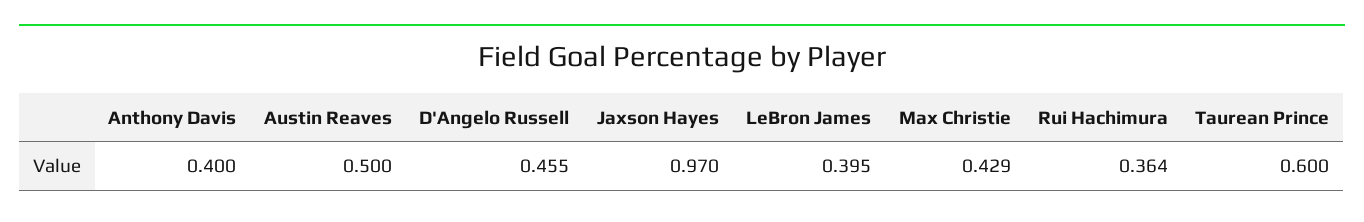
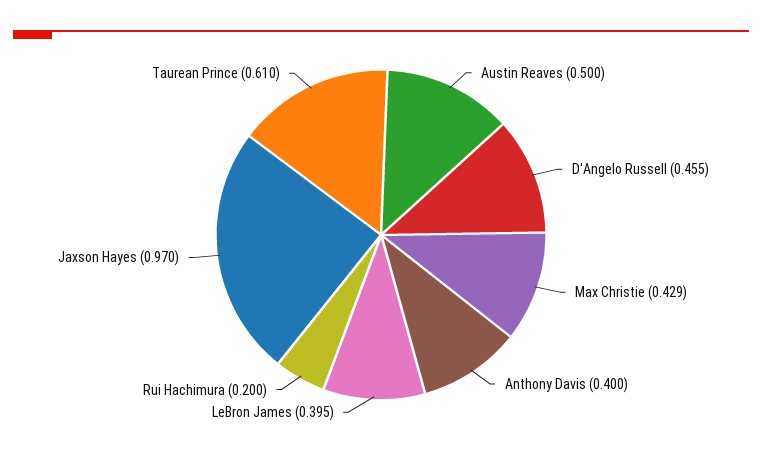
Rui Hachimura: 0.364 -> 0.2
Taurean Prince: 0.6 -> 0.61

